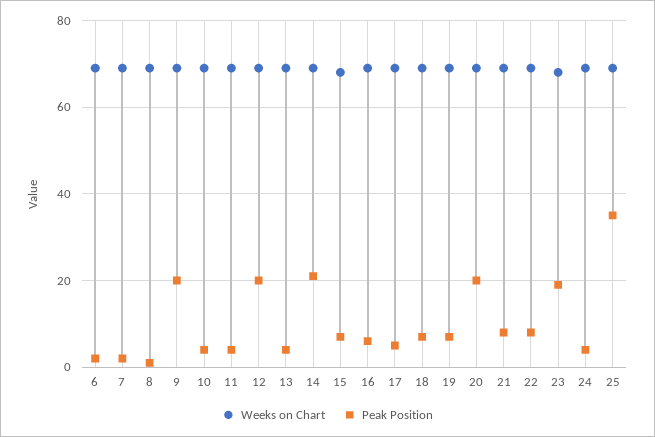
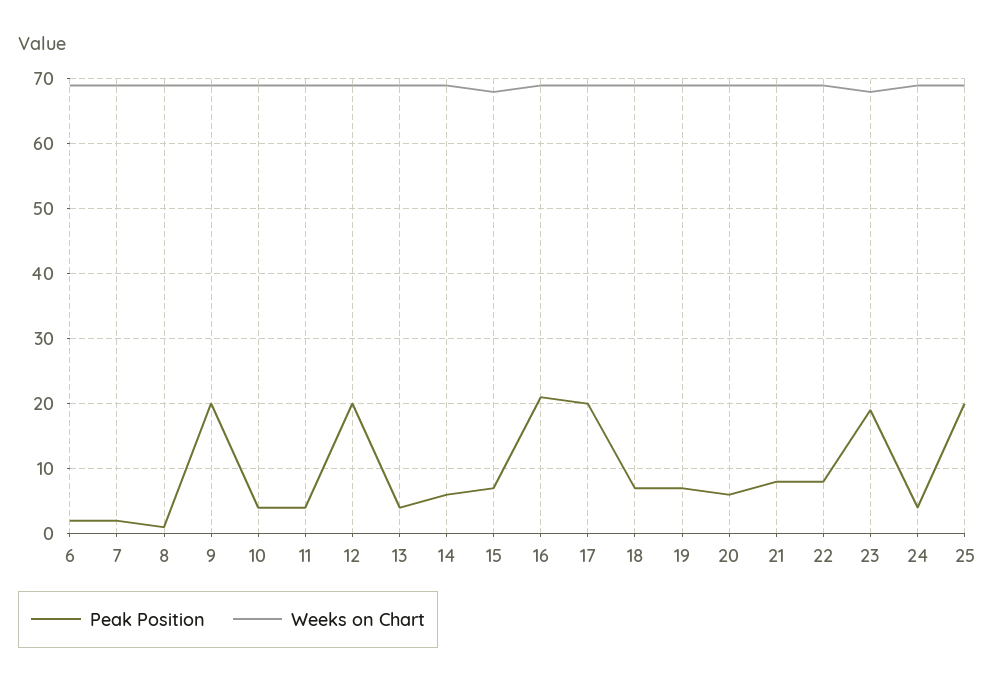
Peak Position, 14: 20 -> 6
Peak Position, 16: 5 -> 21
Peak Position, 17: 5 -> 20
Peak Position, 20: 20 -> 6
Peak Position, 25: 35 -> 20

